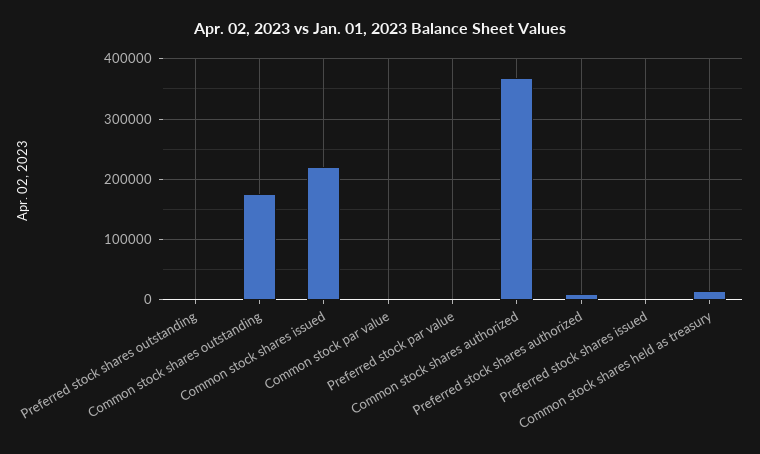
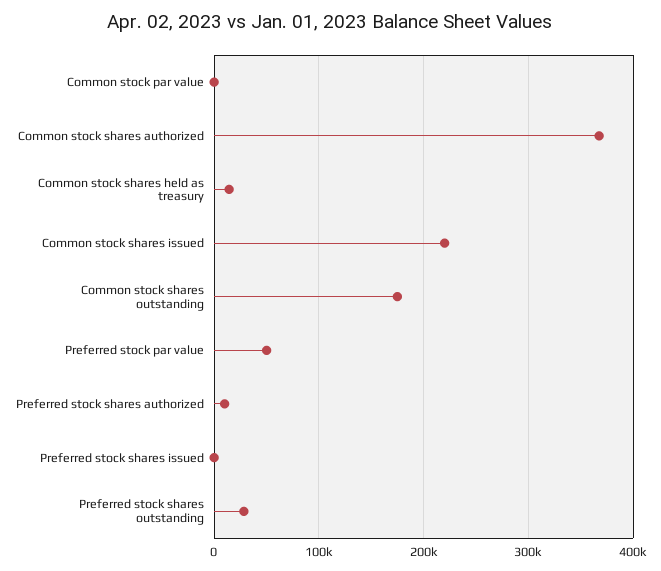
Preferred stock shares outstanding: 0 -> 30000
Preferred stock par value: 0 -> 50000

